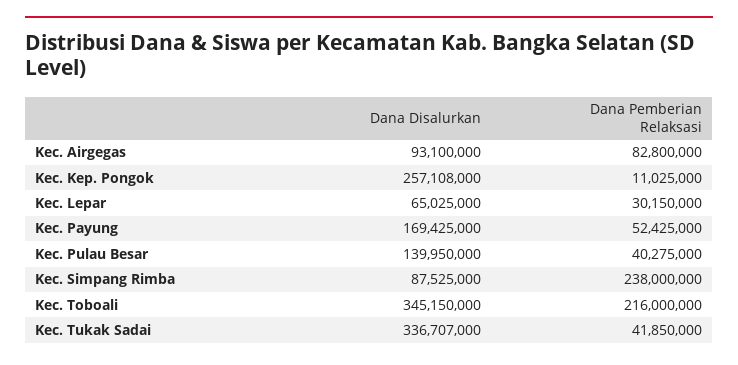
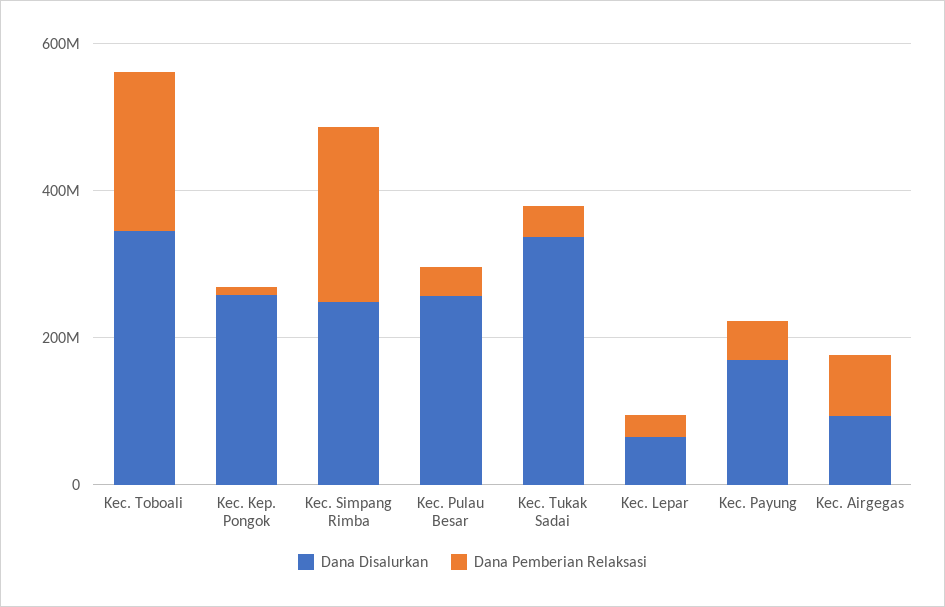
Dana Disalurkan, Kec. Pulau Besar: 139950000 -> 250000000
Dana Disalurkan, Kec. Simpang Rimba: 87525000 -> 250000000

